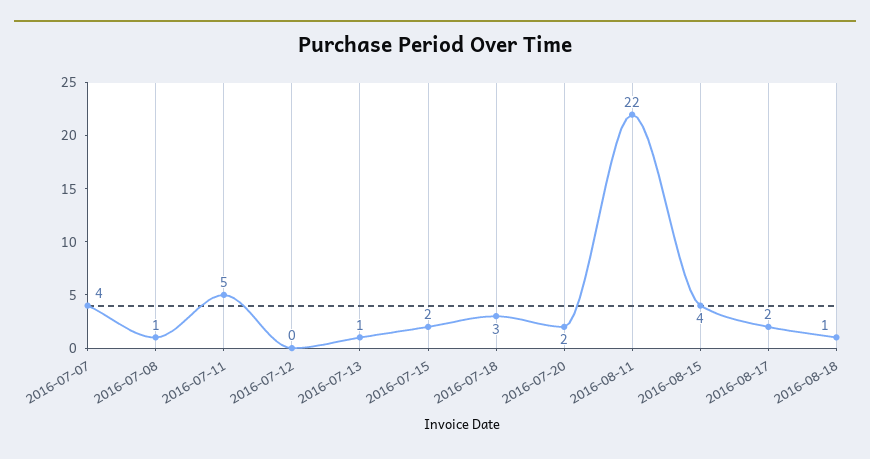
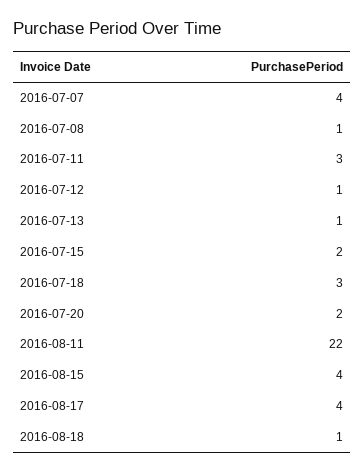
2016-07-11: 5 -> 3
2016-07-12: 0 -> 1
2016-08-17: 2 -> 4

